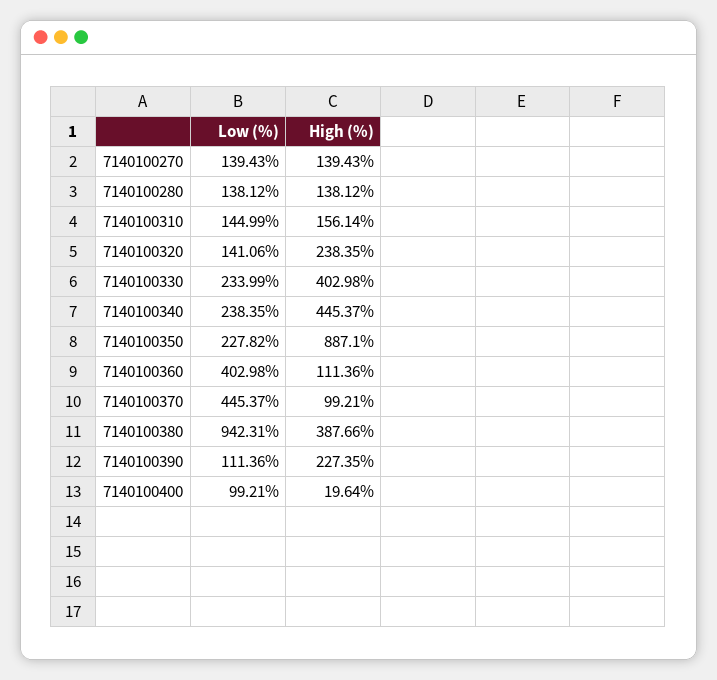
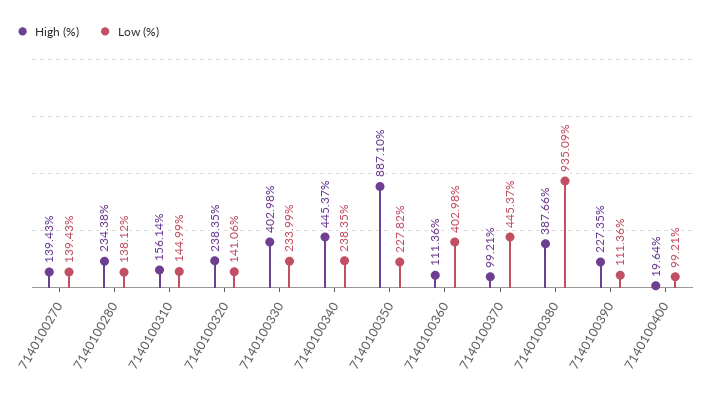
High (%), 7140100280: 138.12 -> 234.38
Low (%), 7140100380: 942.31 -> 935.09

